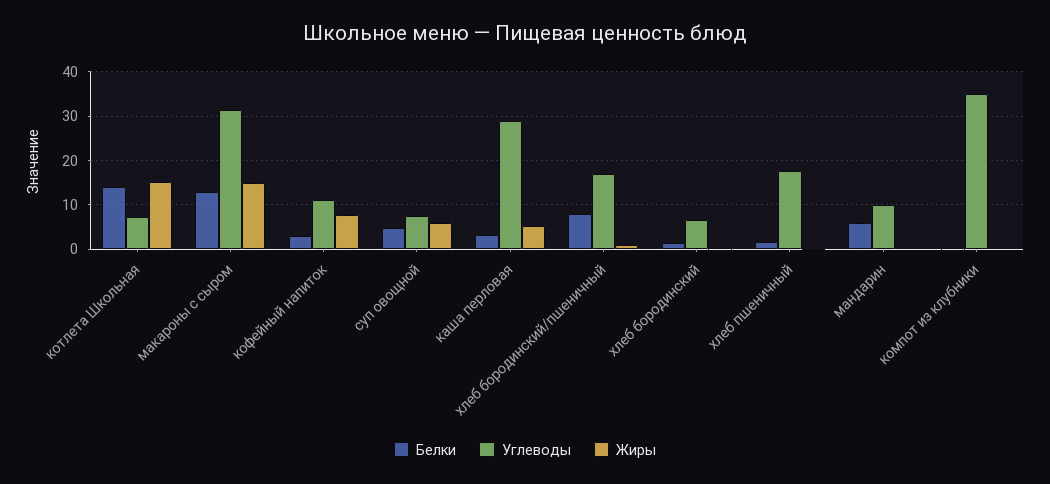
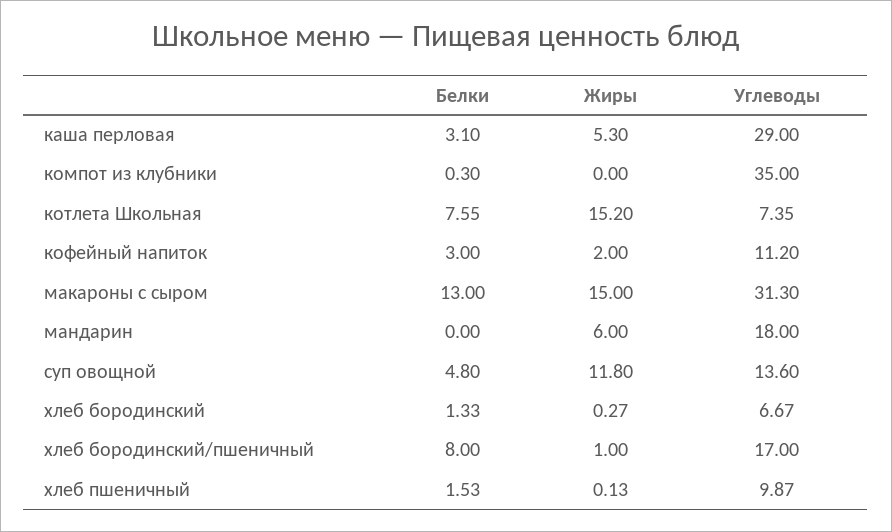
Белки, котлета Школьная: 14 -> 7.55
Жиры, кофейный напиток: 8 -> 2
Углеводы, суп овощной: 8 -> 13.6
Жиры, суп овощной: 6 -> 11.8
Углеводы, хлеб пшеничный: 18 -> 9.87
Белки, мандарин: 6 -> 0
Углеводы, мандарин: 10 -> 18
Жиры, мандарин: 0 -> 6

